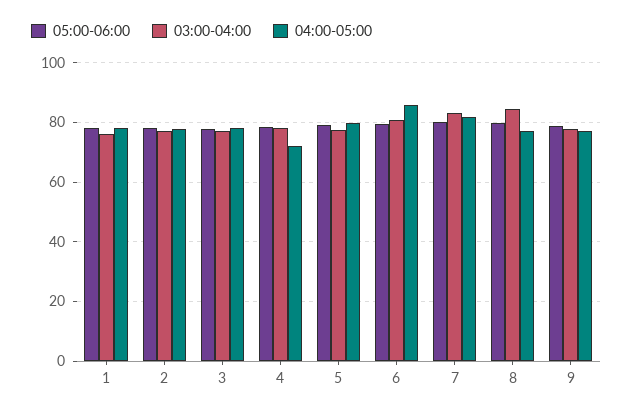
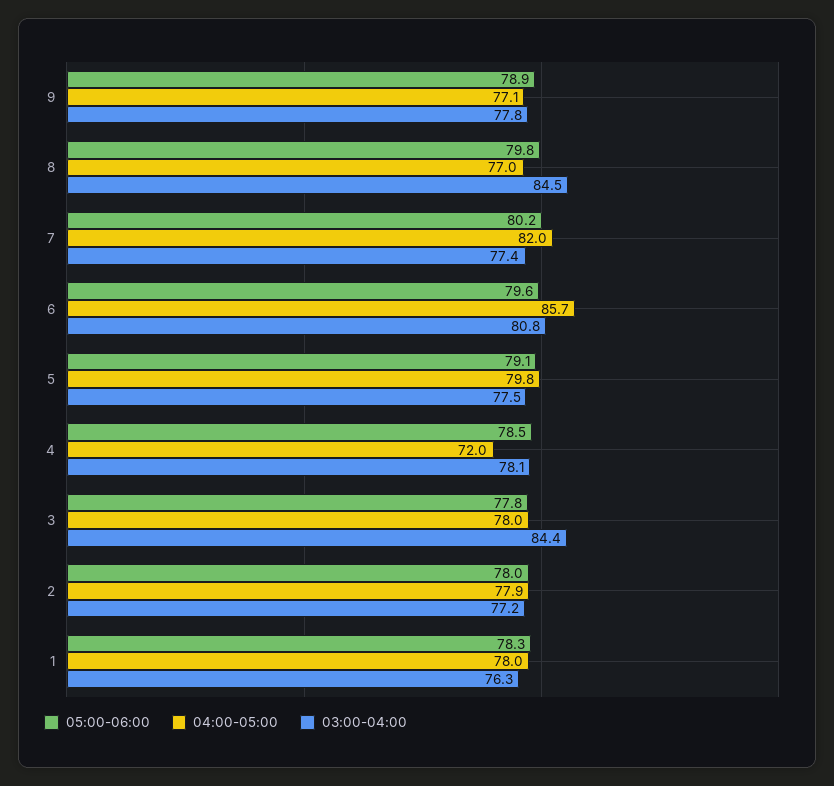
03:00-04:00, 3: 77.5 -> 84.4
03:00-04:00, 7: 82.5 -> 77.4

